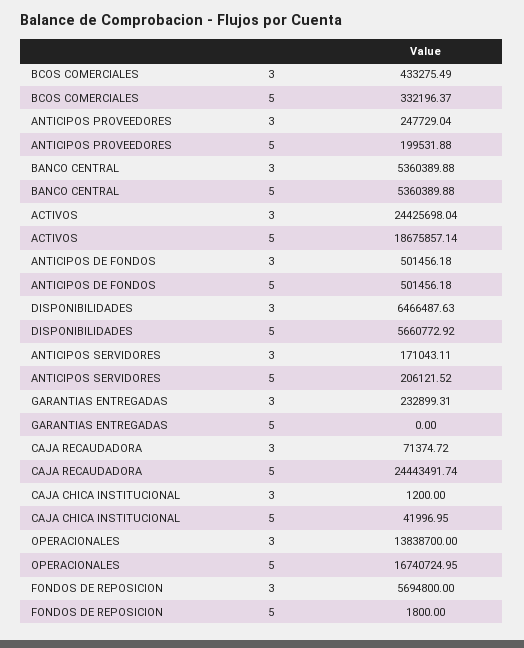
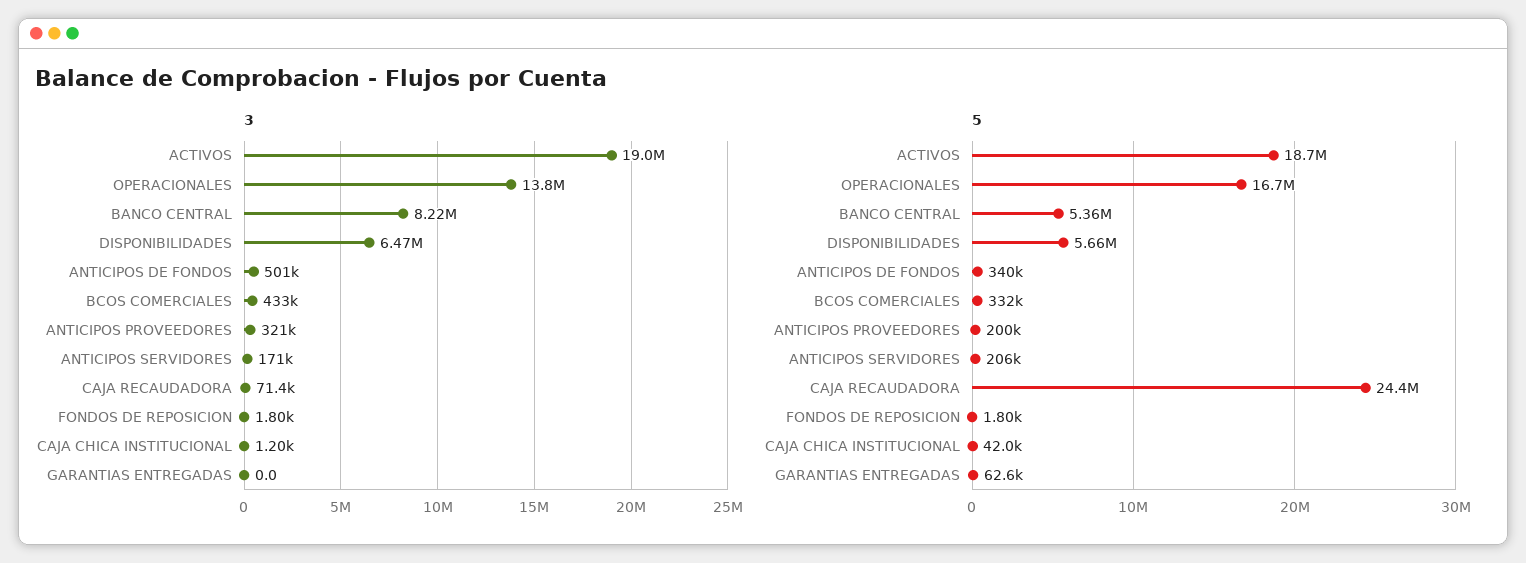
3, ANTICIPOS PROVEEDORES: 247729.04 -> 321000
3, BANCO CENTRAL: 5360389.88 -> 8220000
3, ACTIVOS: 24425698.04 -> 19000000
5, ANTICIPOS DE FONDOS: 501456.18 -> 340000
3, GARANTIAS ENTREGADAS: 232899.31 -> 0
5, GARANTIAS ENTREGADAS: 0 -> 62600
3, FONDOS DE REPOSICION: 5694800 -> 1800

